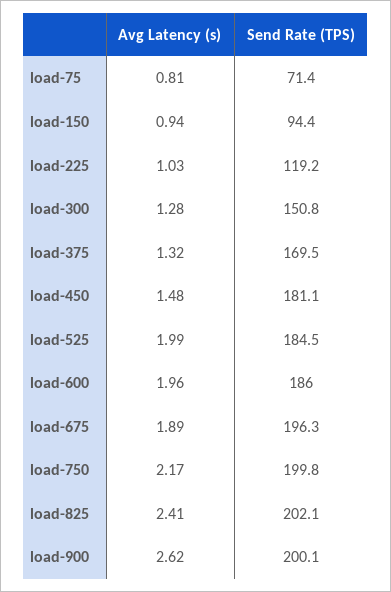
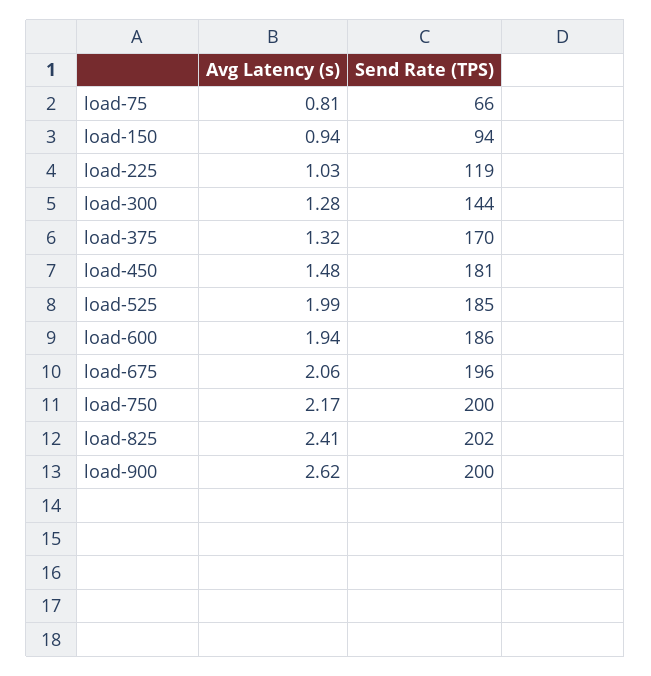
Send Rate (TPS), load-75: 71.4 -> 66
Send Rate (TPS), load-300: 150.8 -> 144
Avg Latency (s), load-600: 1.96 -> 1.94
Avg Latency (s), load-675: 1.89 -> 2.06

